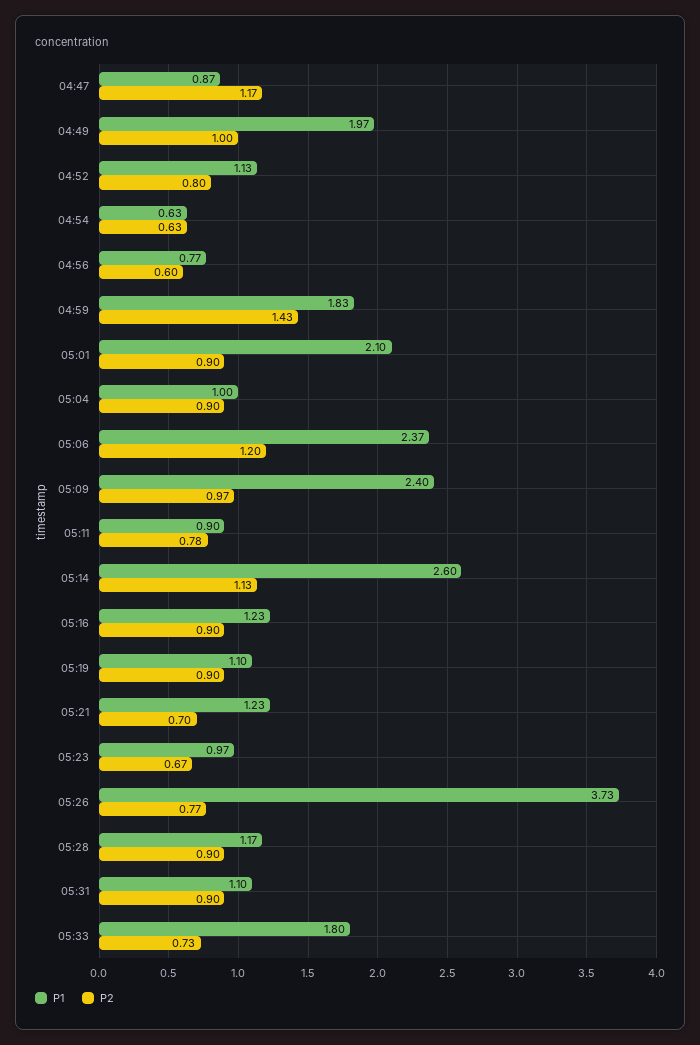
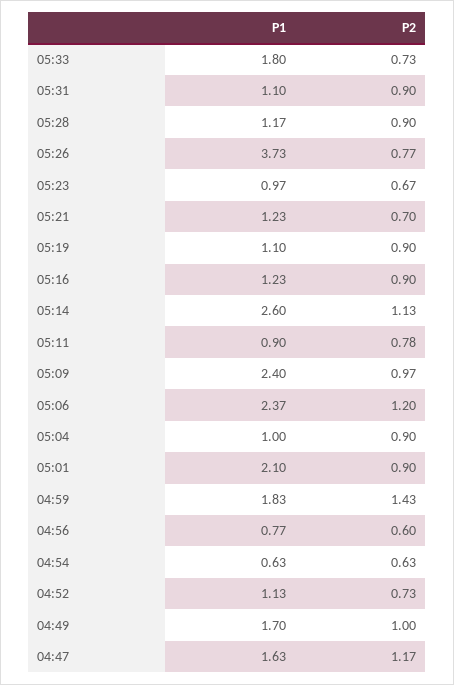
P1, 04:47: 0.87 -> 1.63
P1, 04:49: 1.97 -> 1.7
P2, 04:52: 0.8 -> 0.73

